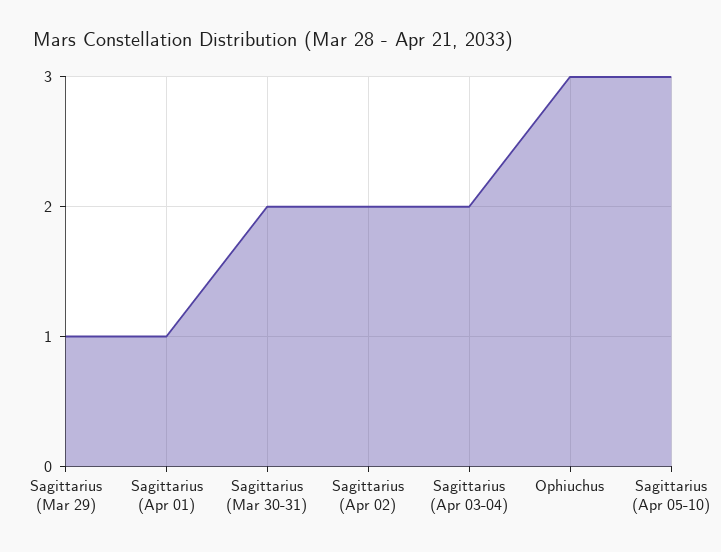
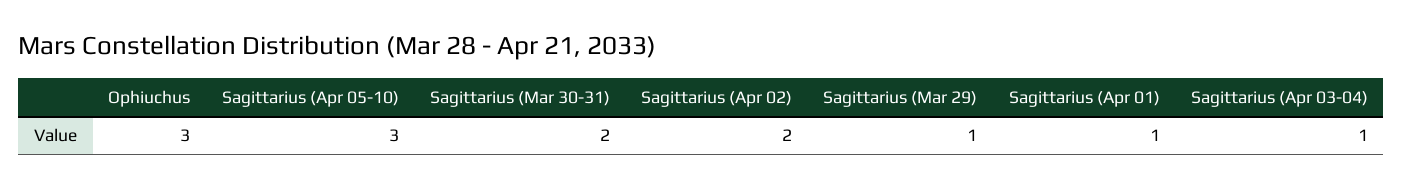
Sagittarius (Apr 03-04): 2 -> 1

